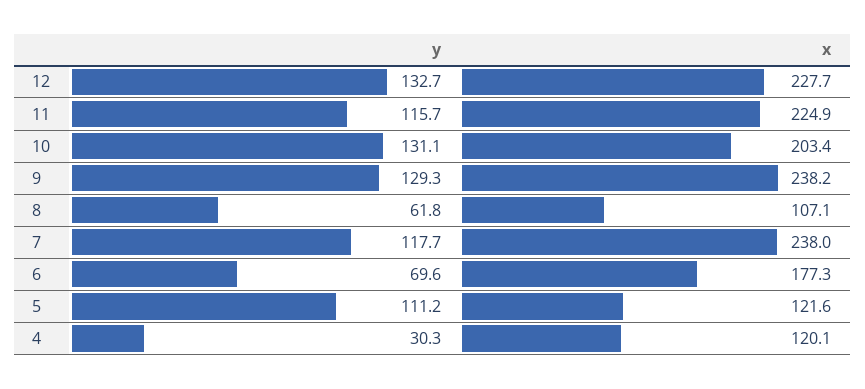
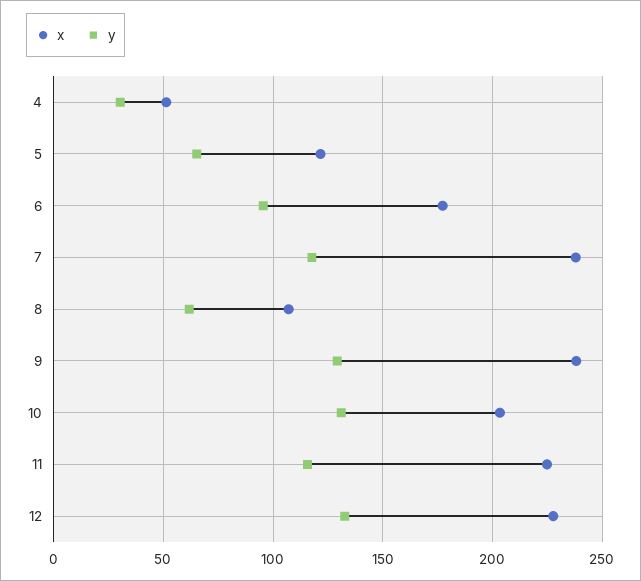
y, 6: 69.6 -> 95
y, 5: 111.2 -> 65
x, 4: 120.1 -> 50

